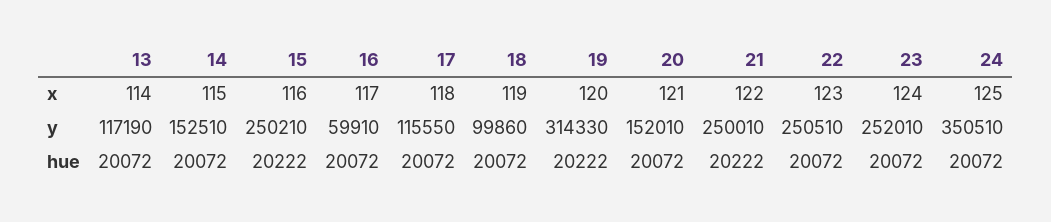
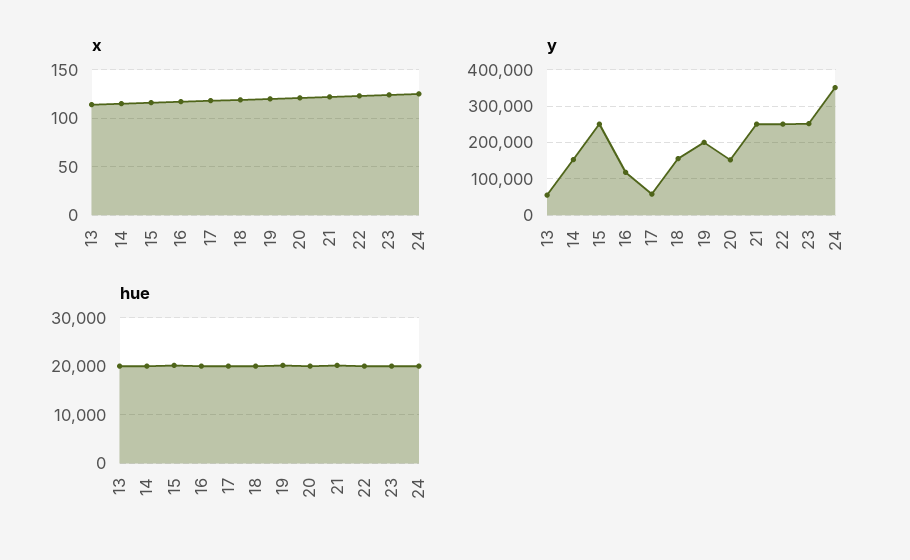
y, 13: 117190 -> 60000
y, 16: 59910 -> 120000
y, 17: 115550 -> 60000
y, 18: 99860 -> 160000
y, 19: 314330 -> 200000

